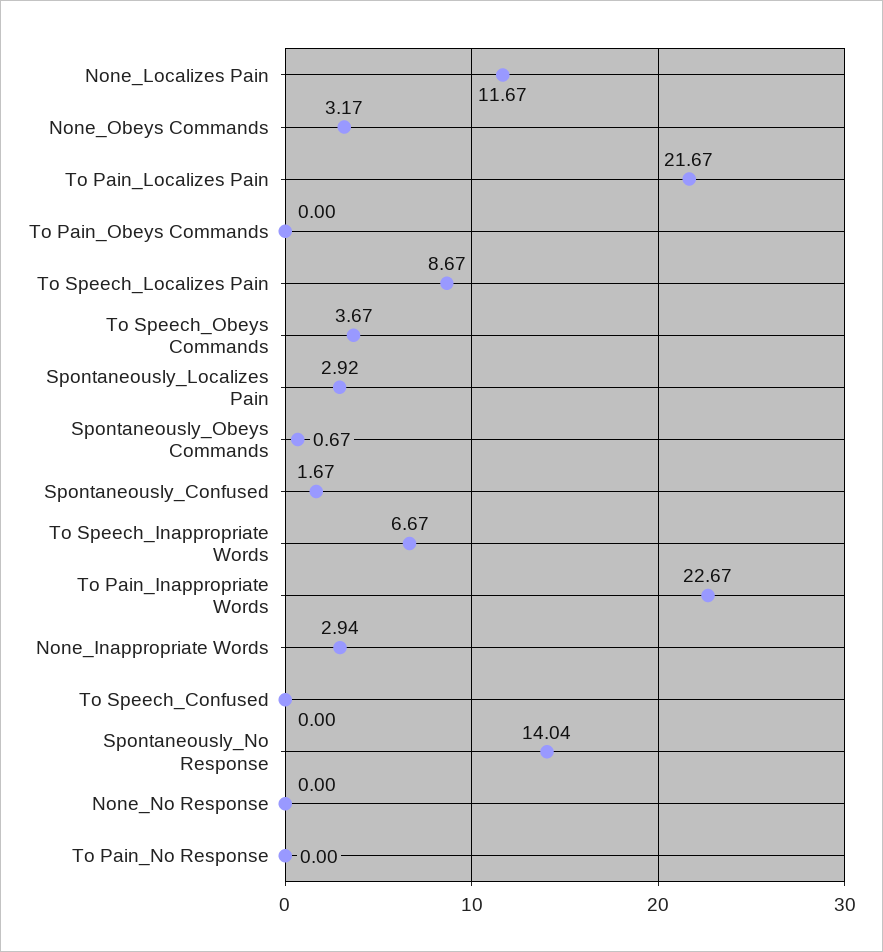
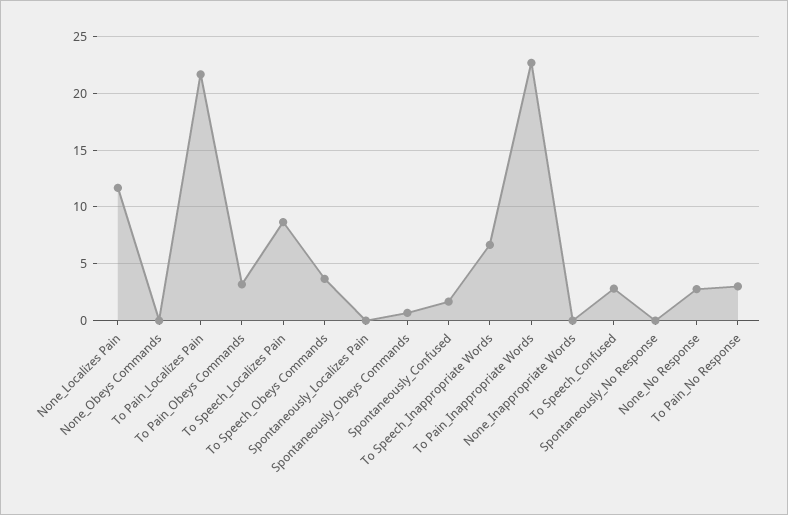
None_Obeys Commands: 3.17 -> 0
To Pain_Obeys Commands: 0 -> 3
Spontaneously_Localizes Pain: 2.92 -> 0
None_Inappropriate Words: 2.94 -> 0
To Speech_Confused: 0 -> 3
Spontaneously_No Response: 14.04 -> 0
None_No Response: 0 -> 3
To Pain_No Response: 0 -> 3

